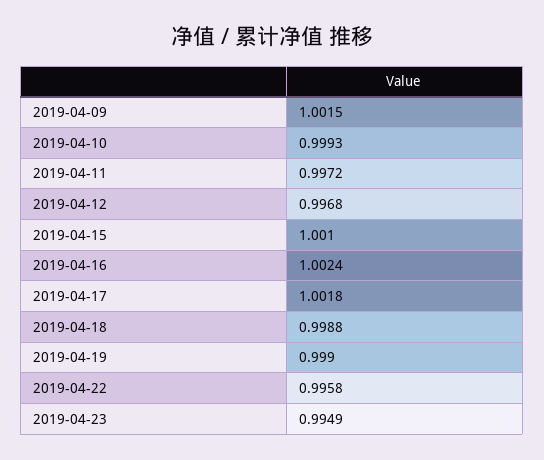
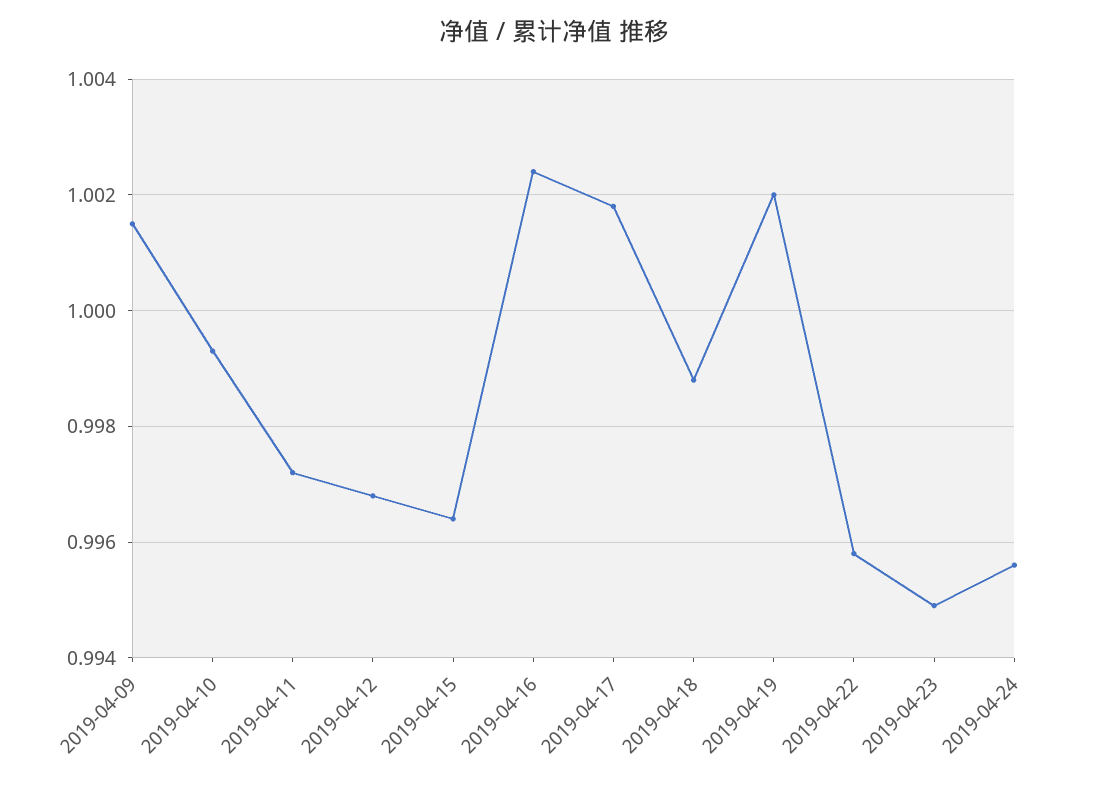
2019-04-15: 1.001 -> 0.9965
2019-04-19: 0.999 -> 1.002
2019-04-24: none -> 0.9955

